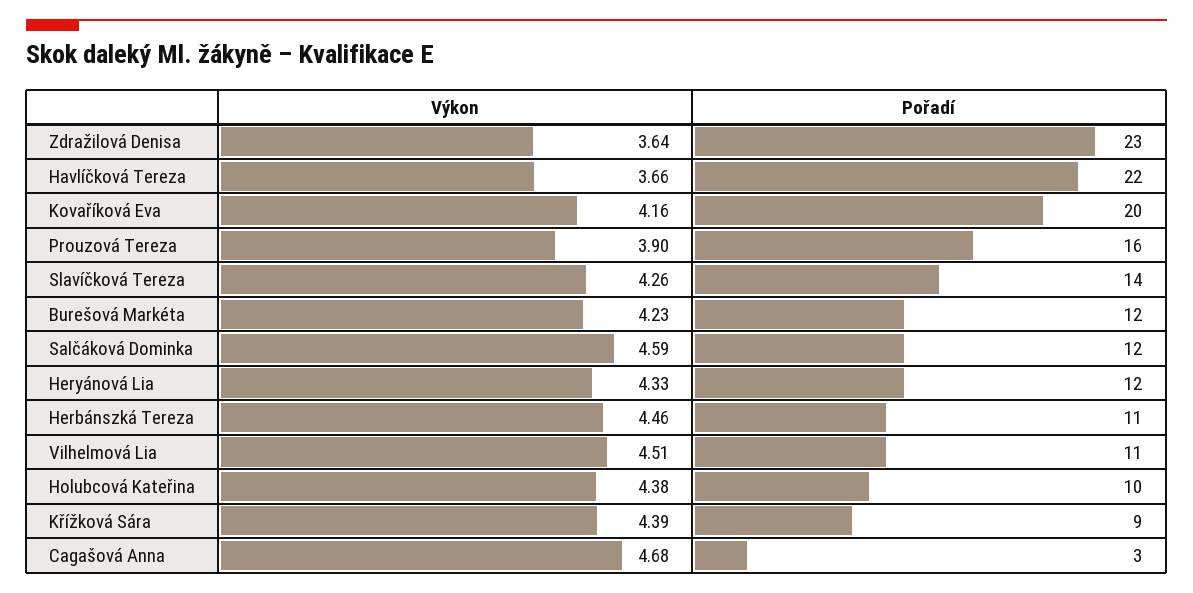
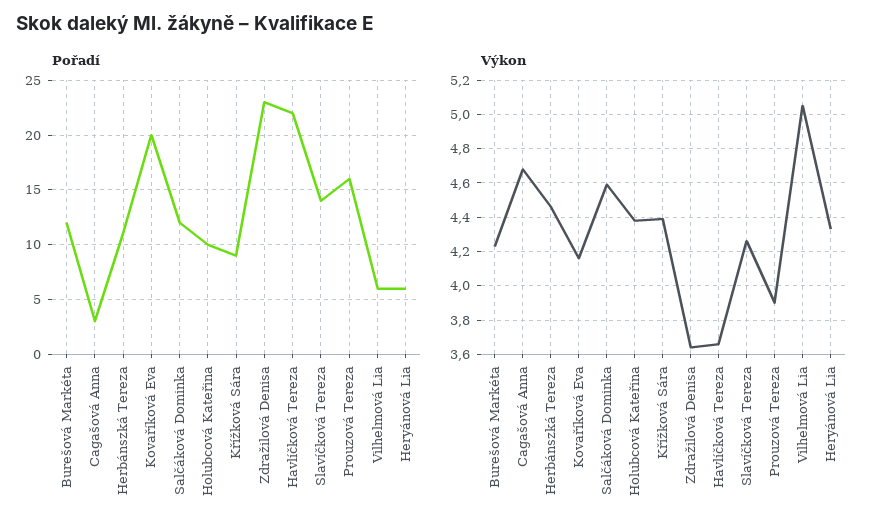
Pořadí, Heryánová Lia: 12 -> 6
Výkon, Vilhelmová Lia: 4.51 -> 5.05
Pořadí, Vilhelmová Lia: 11 -> 6

